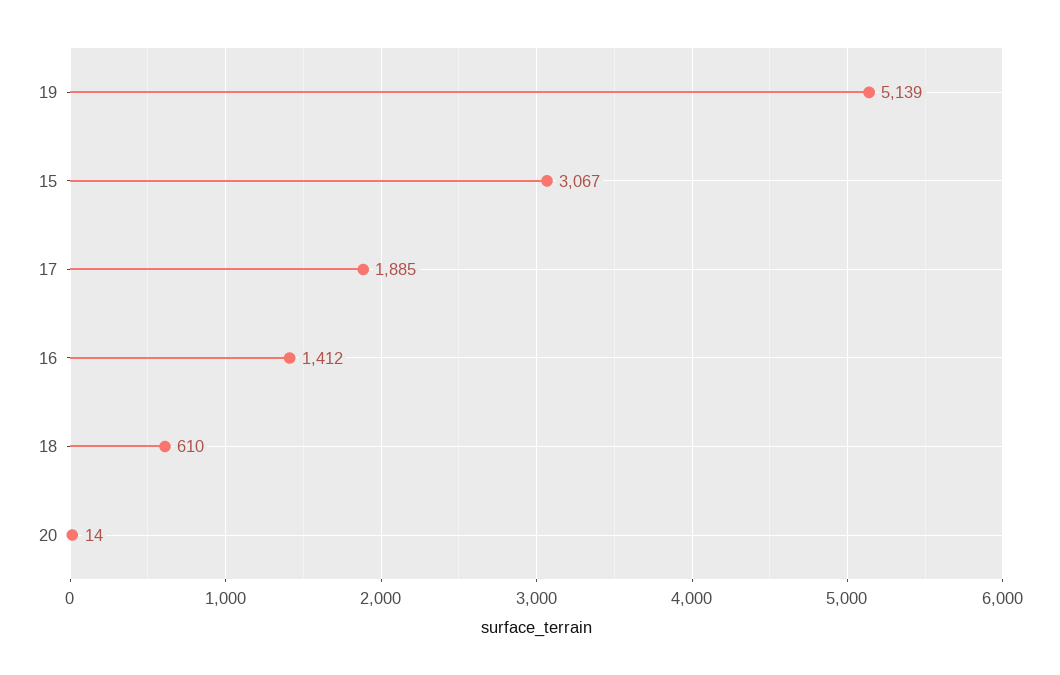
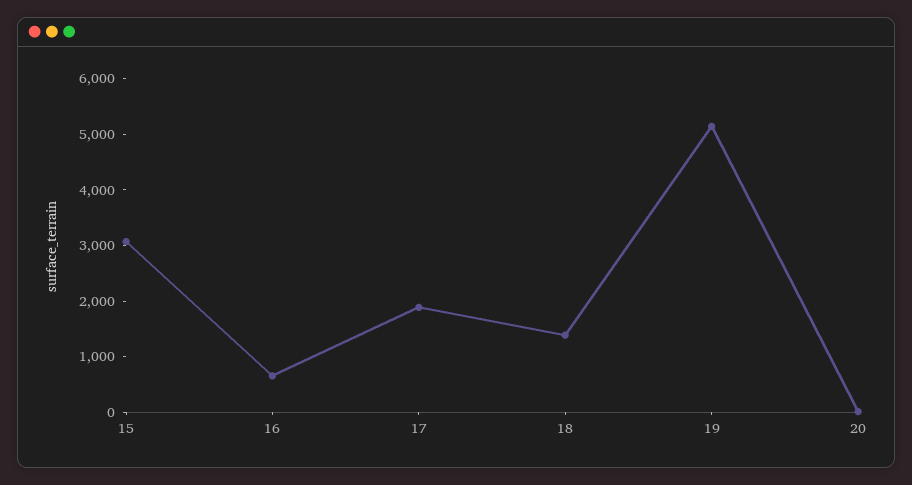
16: 1412 -> 600
18: 610 -> 1400

